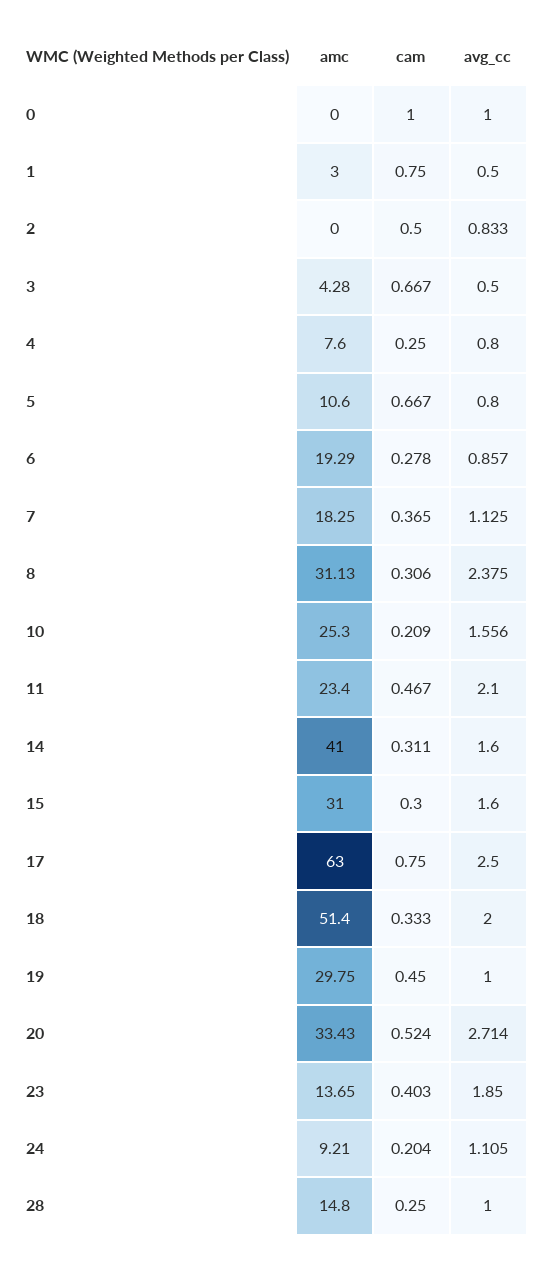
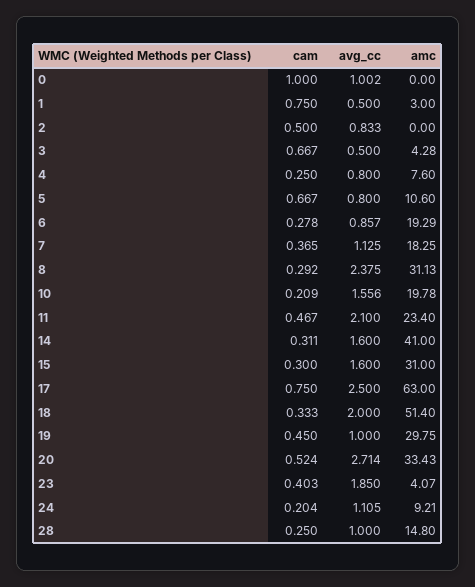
avg_cc, 0: 1 -> 1.002
cam, 8: 0.306 -> 0.292
amc, 10: 25.3 -> 19.78
amc, 23: 13.65 -> 4.07

